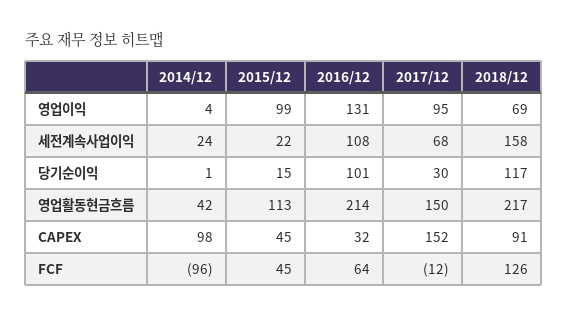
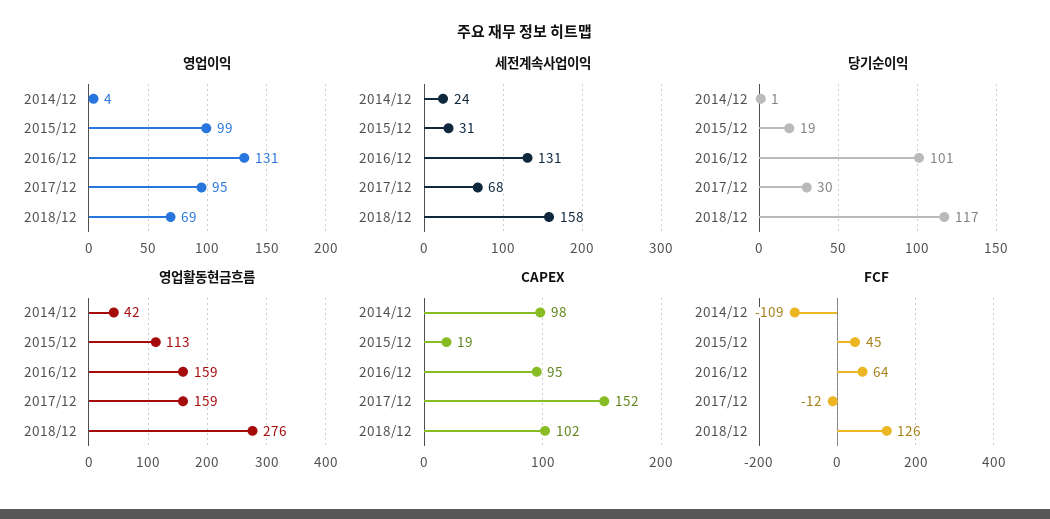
세전계속사업이익, 2015/12: 22 -> 31
세전계속사업이익, 2016/12: 108 -> 131
당기순이익, 2015/12: 15 -> 19
영업활동현금흐름, 2016/12: 214 -> 159
영업활동현금흐름, 2017/12: 150 -> 159
영업활동현금흐름, 2018/12: 217 -> 276
CAPEX, 2015/12: 45 -> 19
CAPEX, 2016/12: 32 -> 95
CAPEX, 2018/12: 91 -> 102
FCF, 2014/12: -96 -> -109

